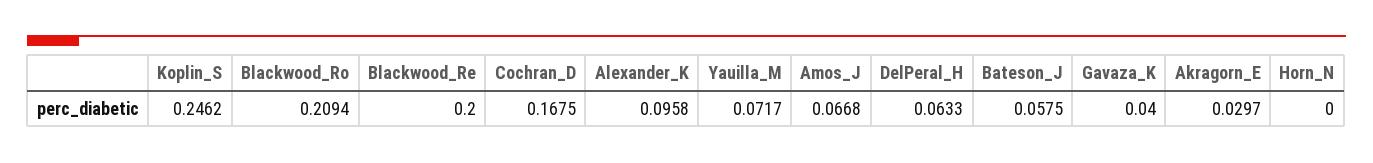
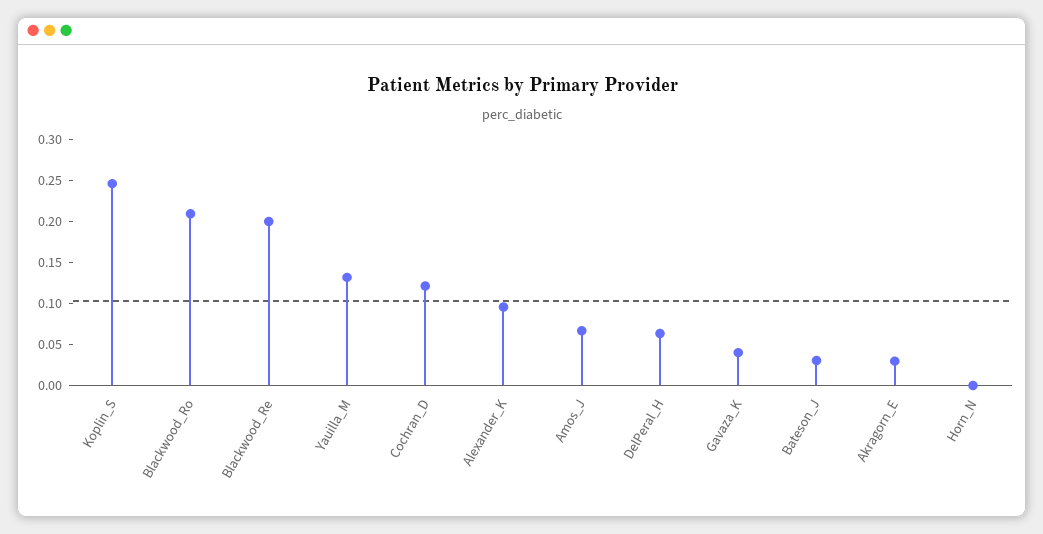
Cochran_D: 0.1675 -> 0.12
Yauilla_M: 0.0717 -> 0.13
Bateson_J: 0.0575 -> 0.03

